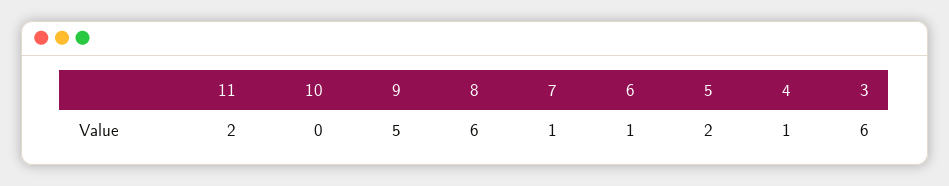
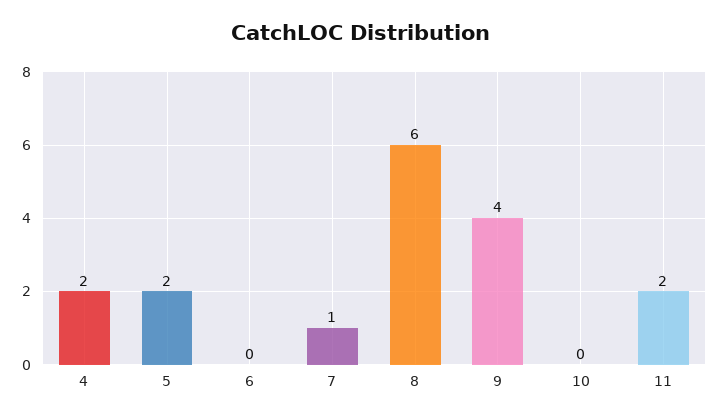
9: 5 -> 4
6: 1 -> 0
4: 1 -> 2
3: 6 -> none

